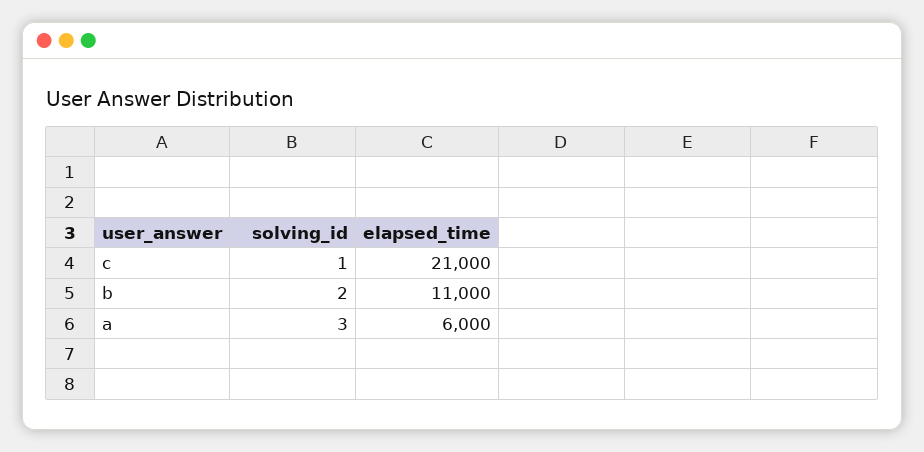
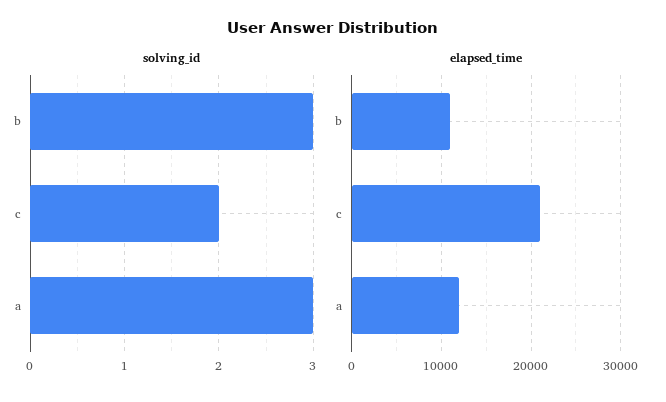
solving_id, c: 1 -> 2
solving_id, b: 2 -> 3
elapsed_time, a: 6000 -> 12000

